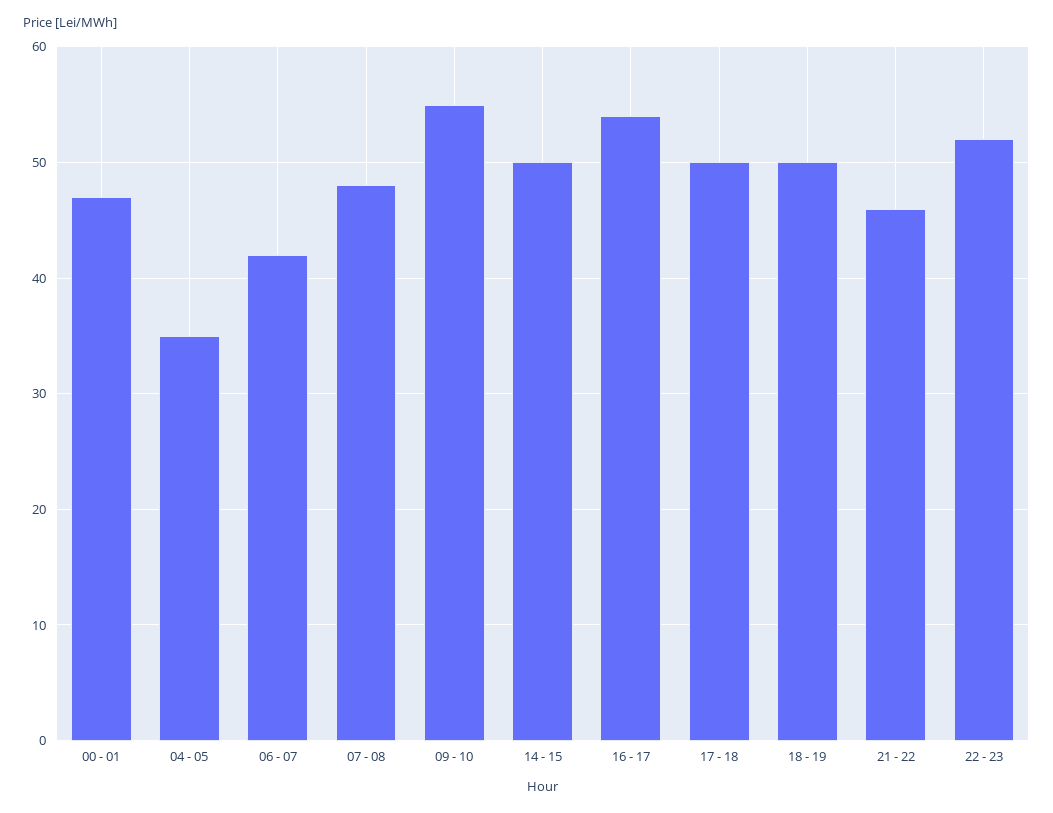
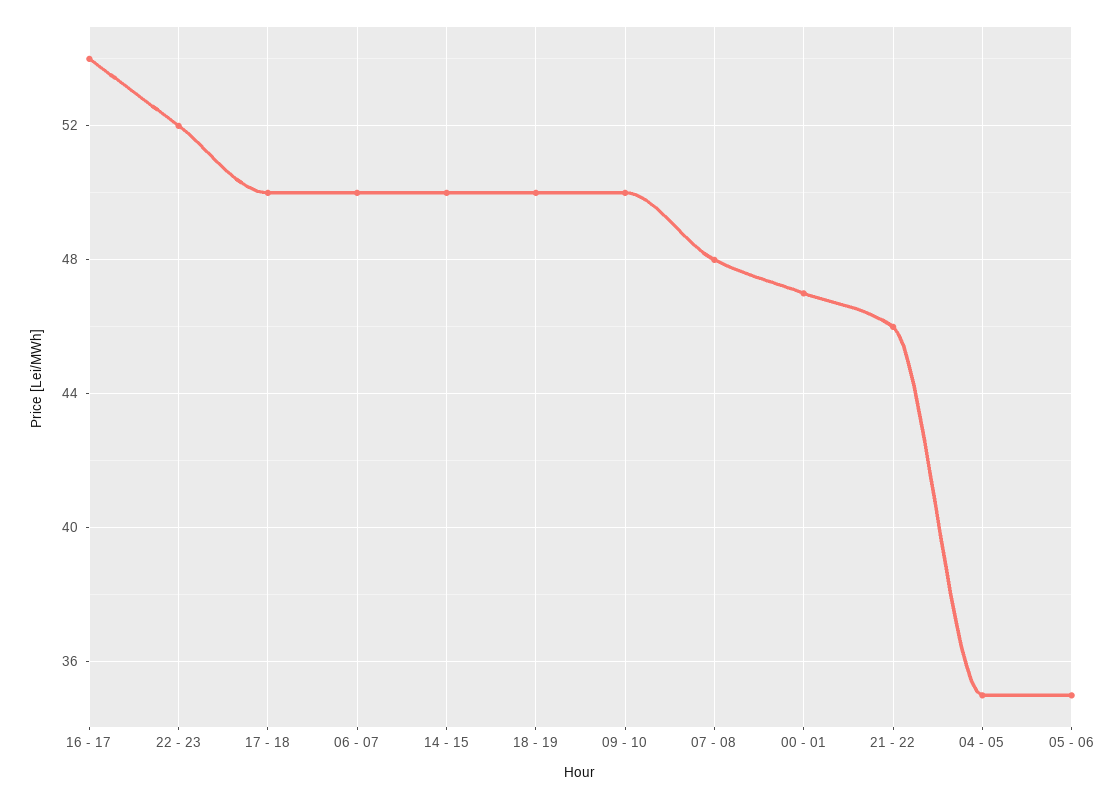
06 - 07: 42 -> 50
09 - 10: 55 -> 50
05 - 06: none -> 35

